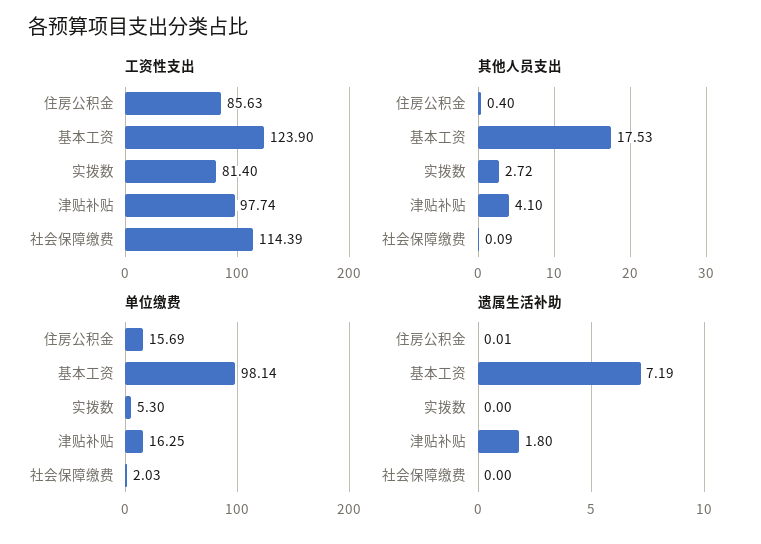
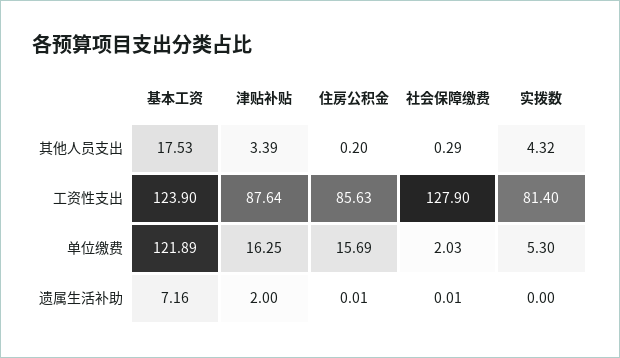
工资性支出, 津贴补贴: 97.74 -> 87.64
工资性支出, 社会保障缴费: 114.39 -> 127.9
其他人员支出, 住房公积金: 0.4 -> 0.2
其他人员支出, 实拨数: 2.72 -> 4.32
其他人员支出, 津贴补贴: 4.1 -> 3.39
其他人员支出, 社会保障缴费: 0.09 -> 0.29
单位缴费, 基本工资: 98.14 -> 121.89
遗属生活补助, 基本工资: 7.19 -> 7.16
遗属生活补助, 津贴补贴: 1.8 -> 2
遗属生活补助, 社会保障缴费: 0 -> 0.01

